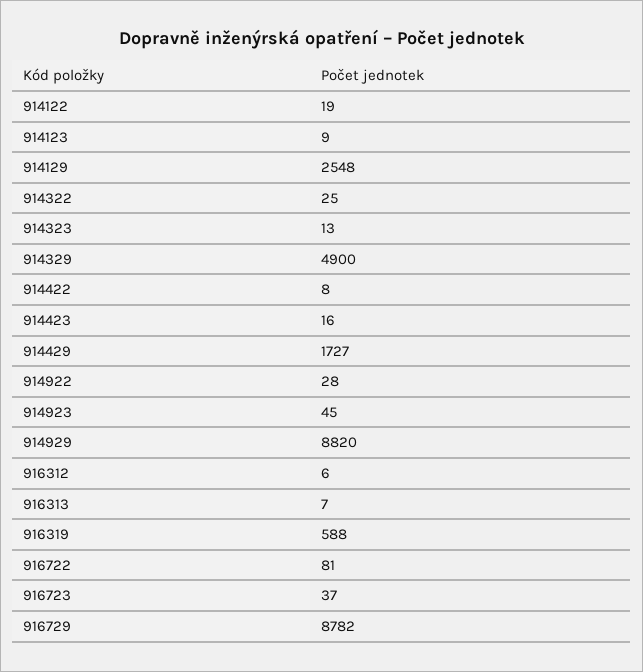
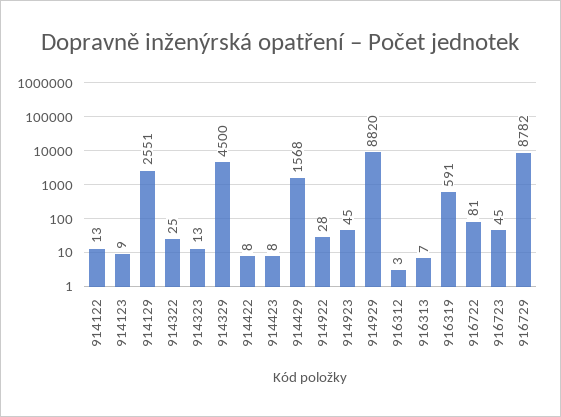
914122: 19 -> 13
914129: 2548 -> 2551
914329: 4900 -> 4500
914423: 16 -> 8
914429: 1727 -> 1568
916312: 6 -> 3
916319: 588 -> 591
916723: 37 -> 45

